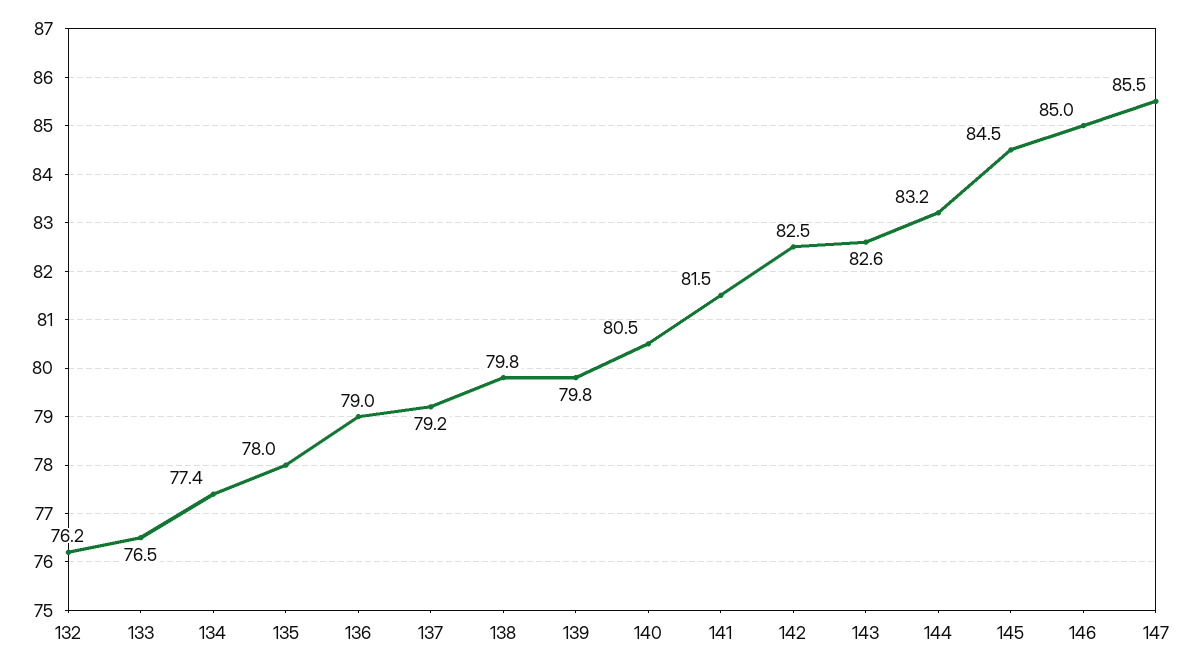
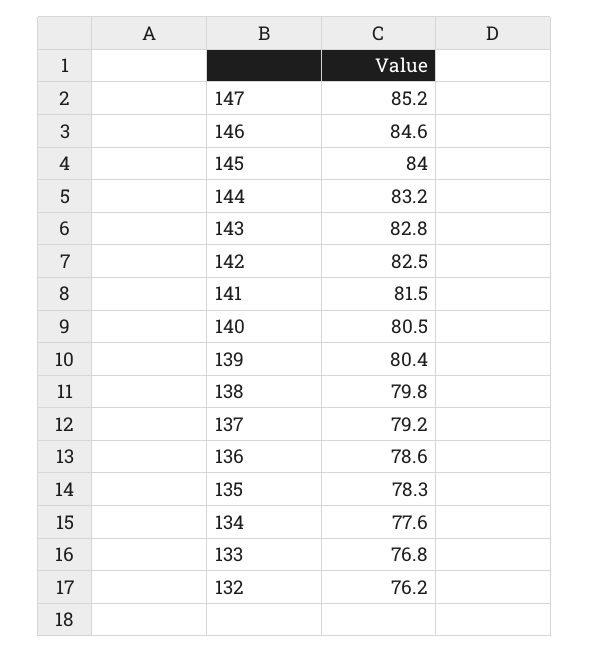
133: 76.5 -> 76.8
134: 77.4 -> 77.6
135: 78 -> 78.3
136: 79 -> 78.6
139: 79.8 -> 80.4
143: 82.6 -> 82.8
145: 84.5 -> 84
146: 85 -> 84.6
147: 85.5 -> 85.2

